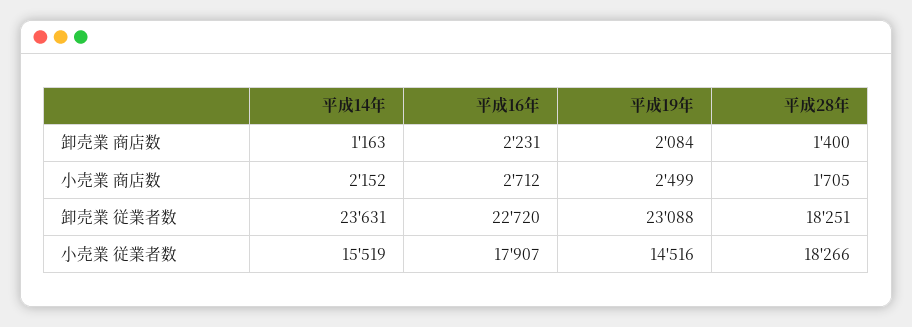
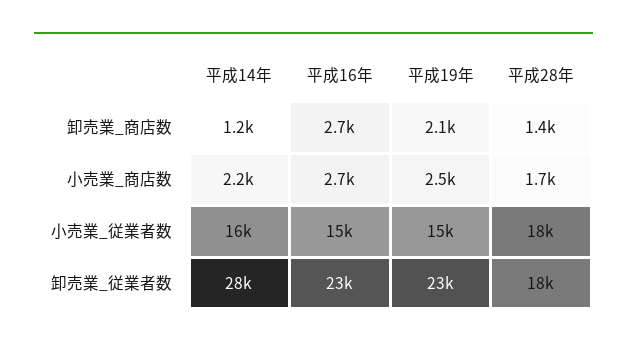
平成16年, 卸売業 商店数: 2231 -> 2700
平成14年, 卸売業 従業者数: 23631 -> 28000
平成16年, 小売業 従業者数: 17907 -> 15000

